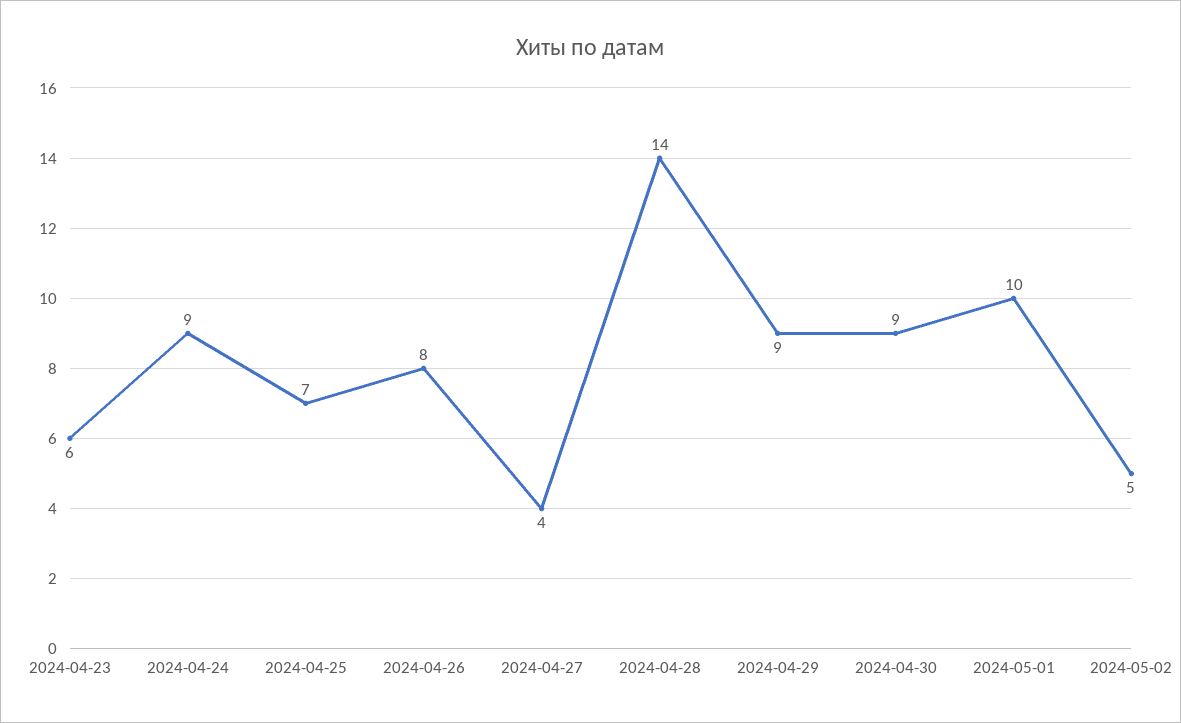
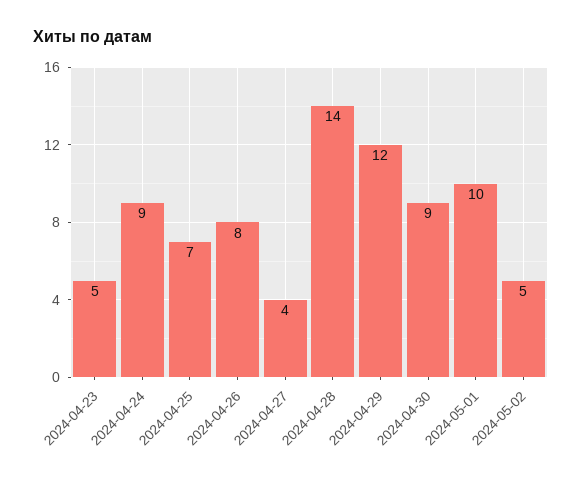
2024-04-23: 6 -> 5
2024-04-29: 9 -> 12

